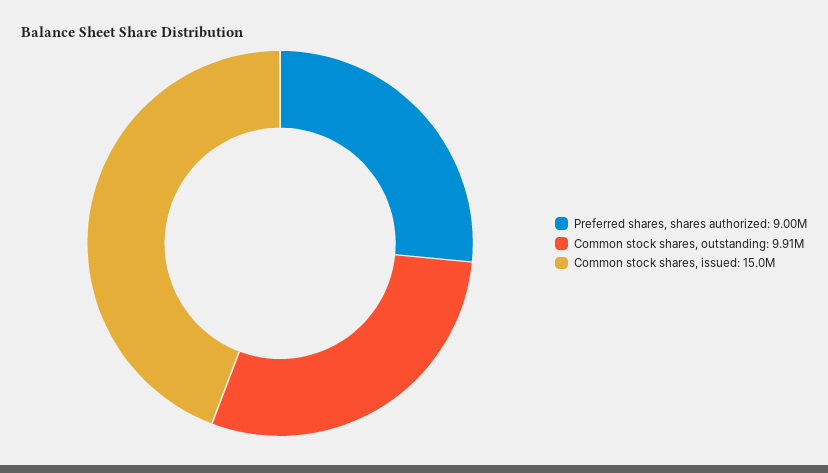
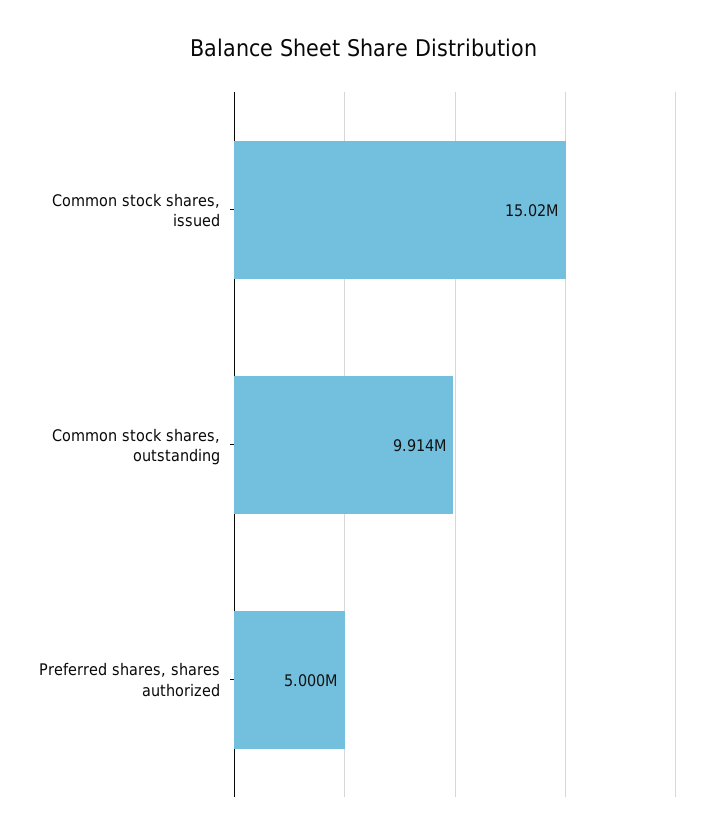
Preferred shares, shares authorized: 9000000 -> 5000000

